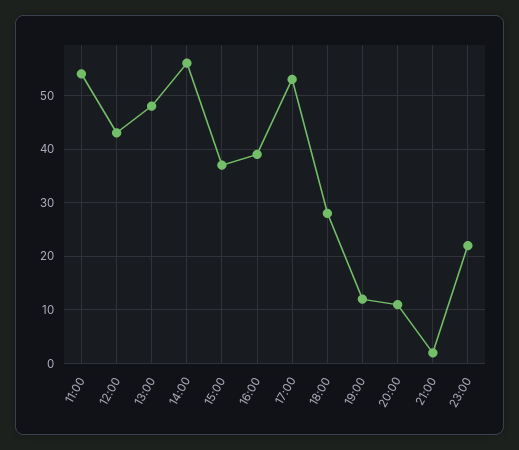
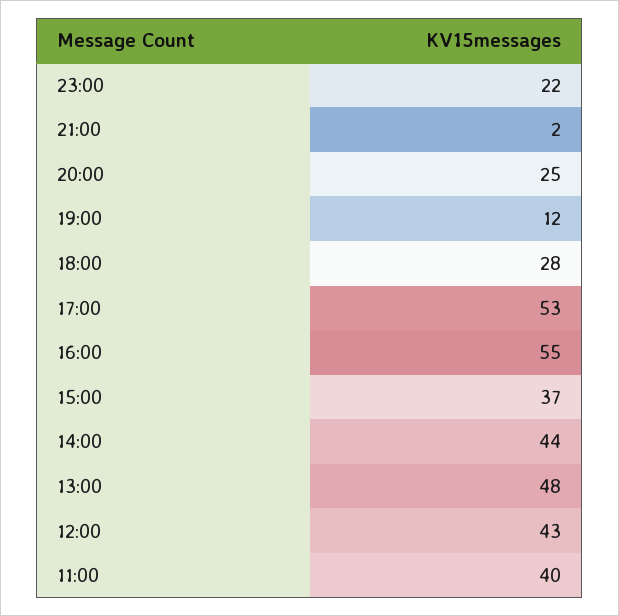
11:00: 55 -> 40
14:00: 55 -> 44
16:00: 40 -> 55
20:00: 10 -> 25

